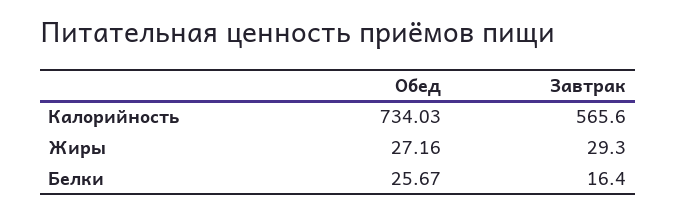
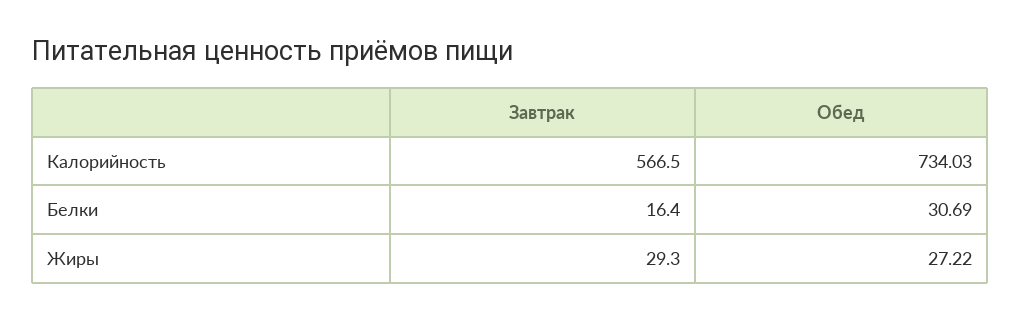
Завтрак, Калорийность: 565.6 -> 566.5
Обед, Жиры: 27.16 -> 27.22
Обед, Белки: 25.67 -> 30.69

